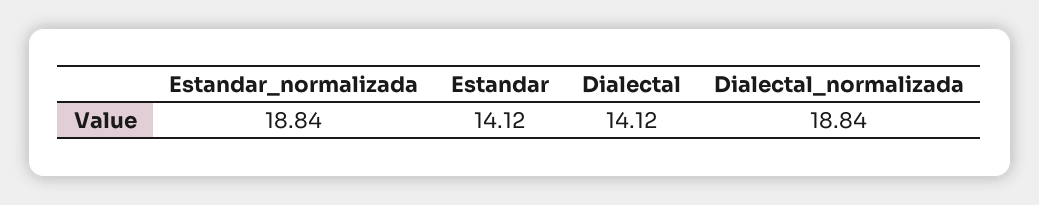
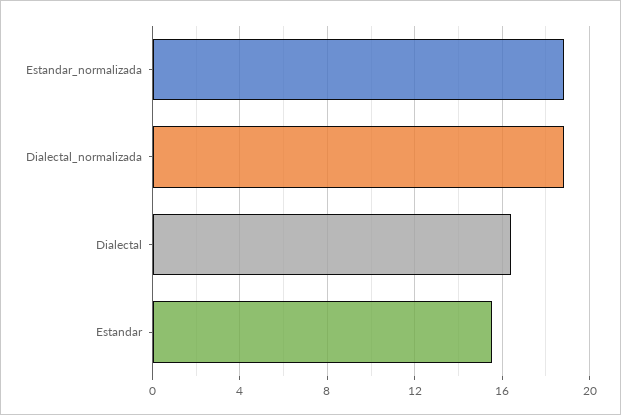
Estandar: 14.12 -> 15.5
Dialectal: 14.12 -> 16.5

